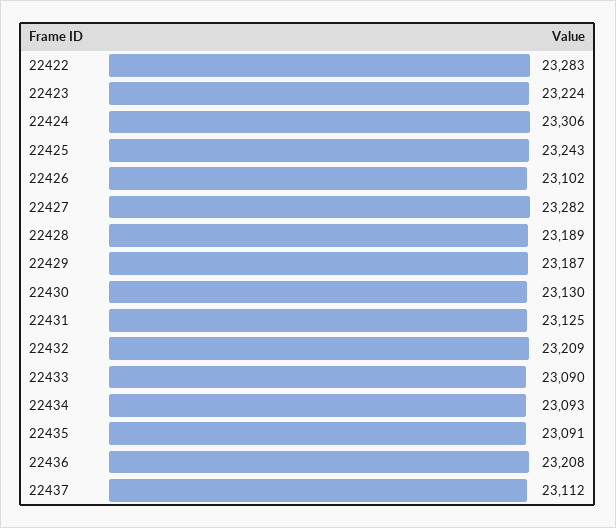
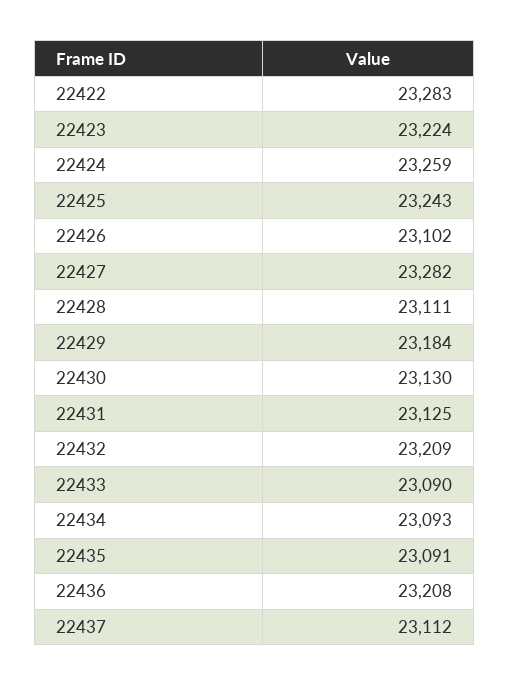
22424: 23306 -> 23259
22428: 23189 -> 23111
22429: 23187 -> 23184

